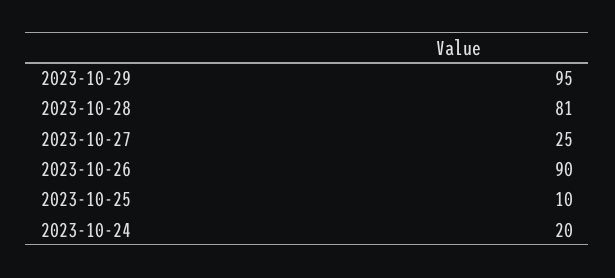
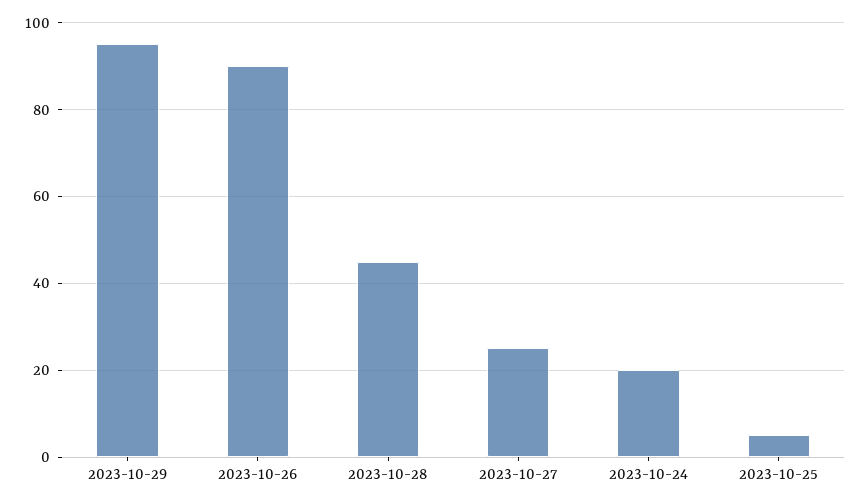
2023-10-28: 81 -> 45
2023-10-25: 10 -> 5

